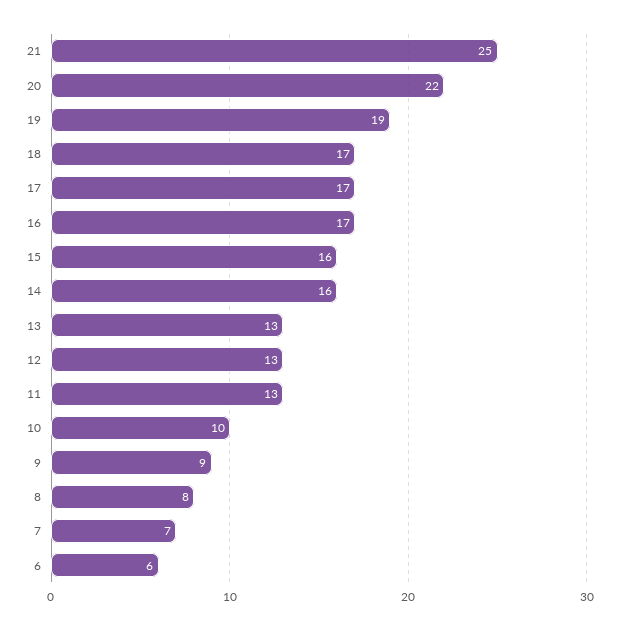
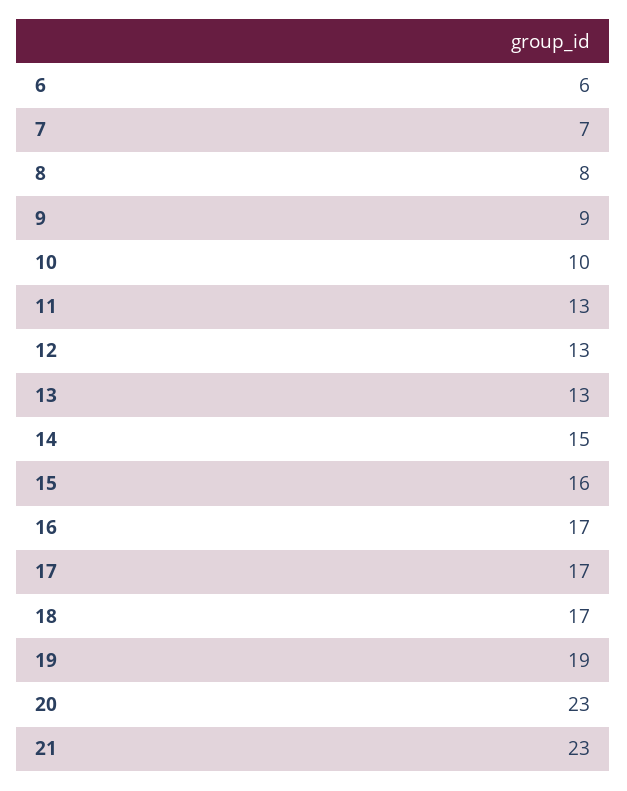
21: 25 -> 23
20: 22 -> 23
14: 16 -> 15

